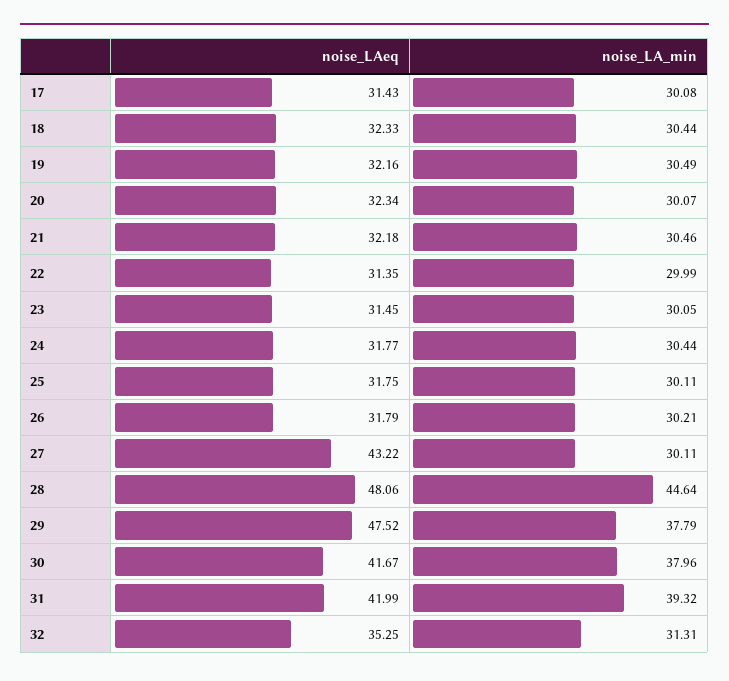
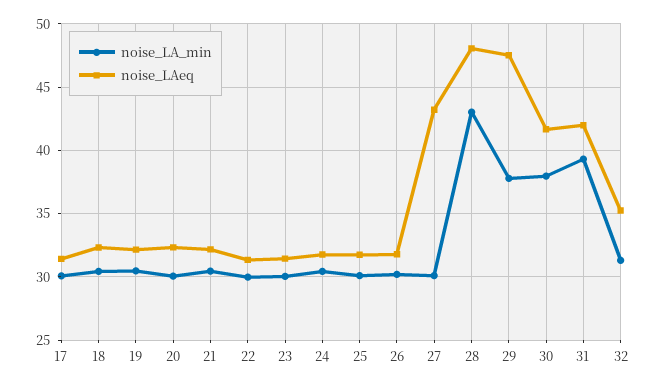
noise_LA_min, 28: 44.64 -> 43

